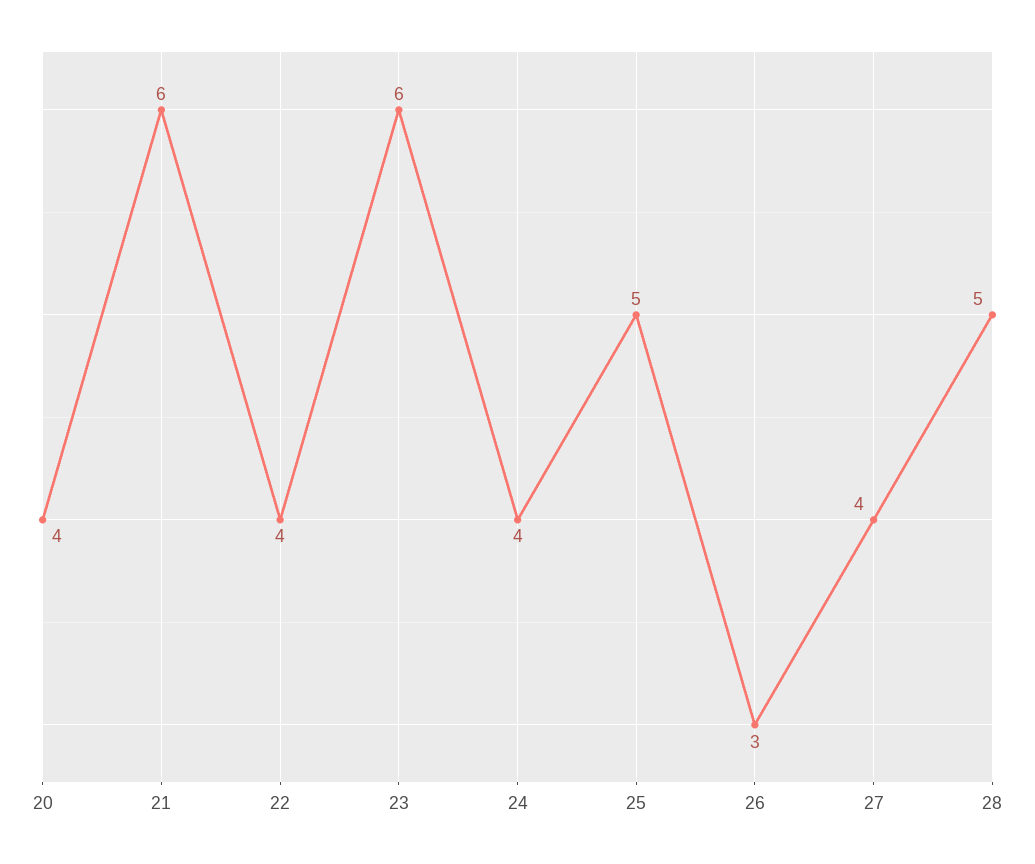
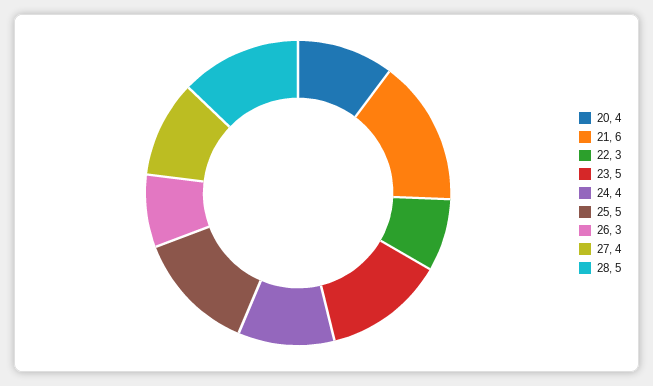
22: 4 -> 3
23: 6 -> 5

